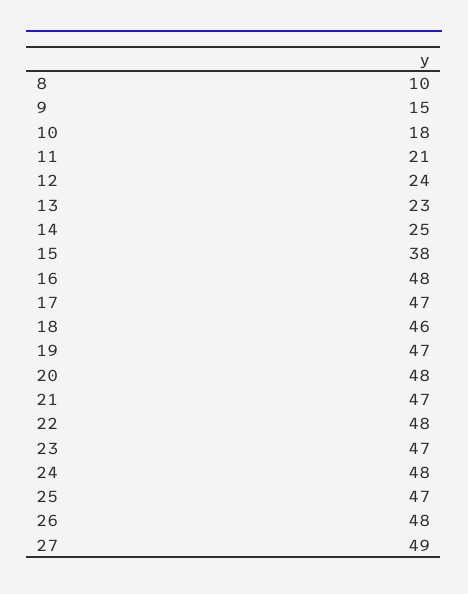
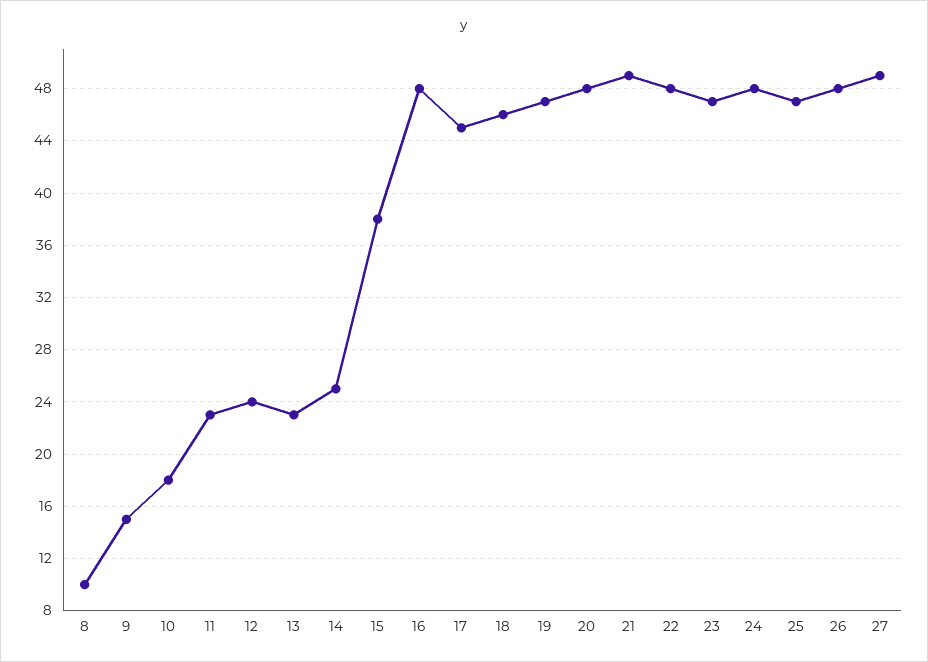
11: 21 -> 23
17: 47 -> 45
21: 47 -> 49

